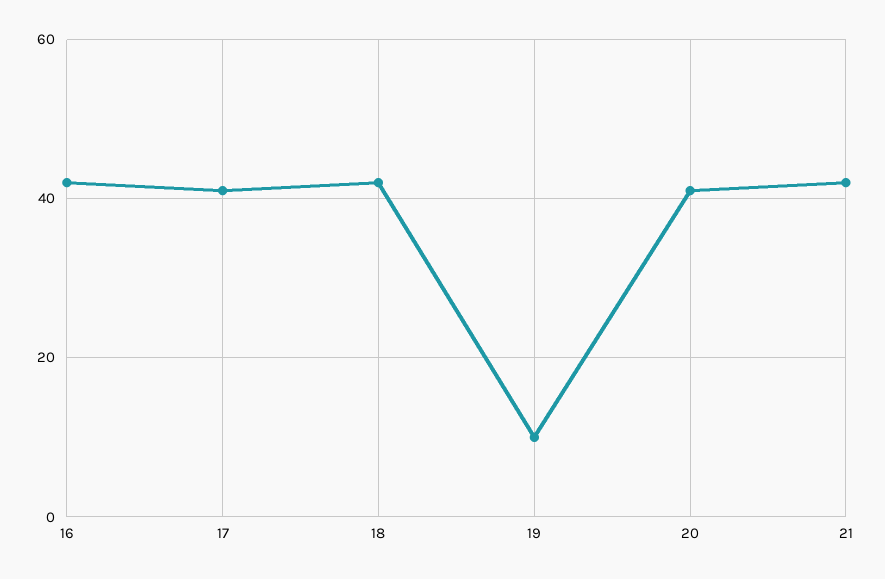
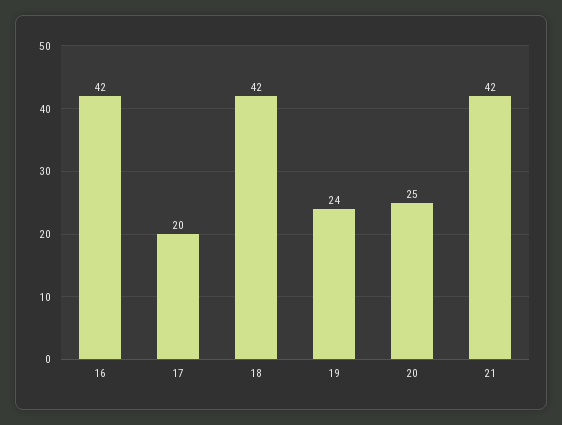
17: 40 -> 20
19: 10 -> 24
20: 40 -> 25

